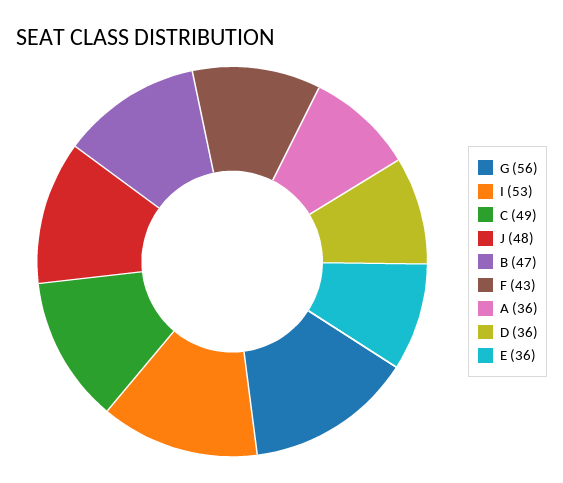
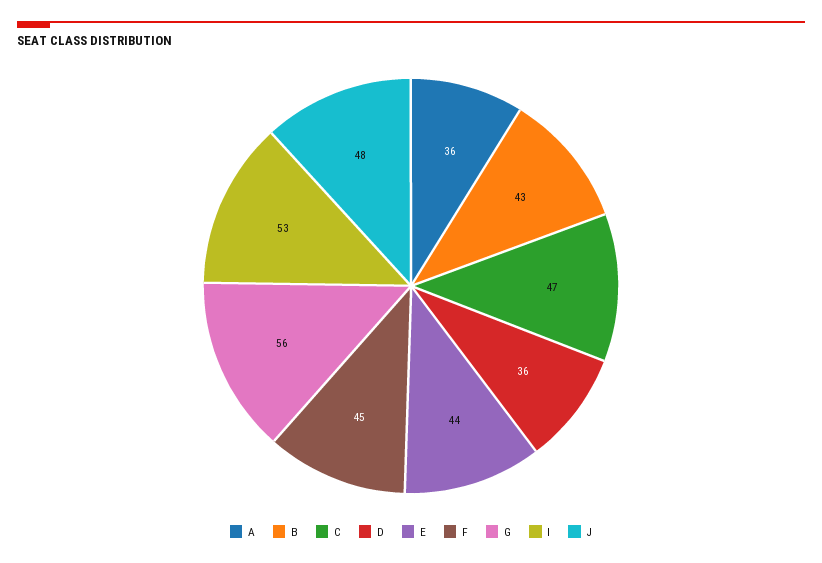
C: 49 -> 47
B: 47 -> 43
F: 43 -> 45
E: 36 -> 44

